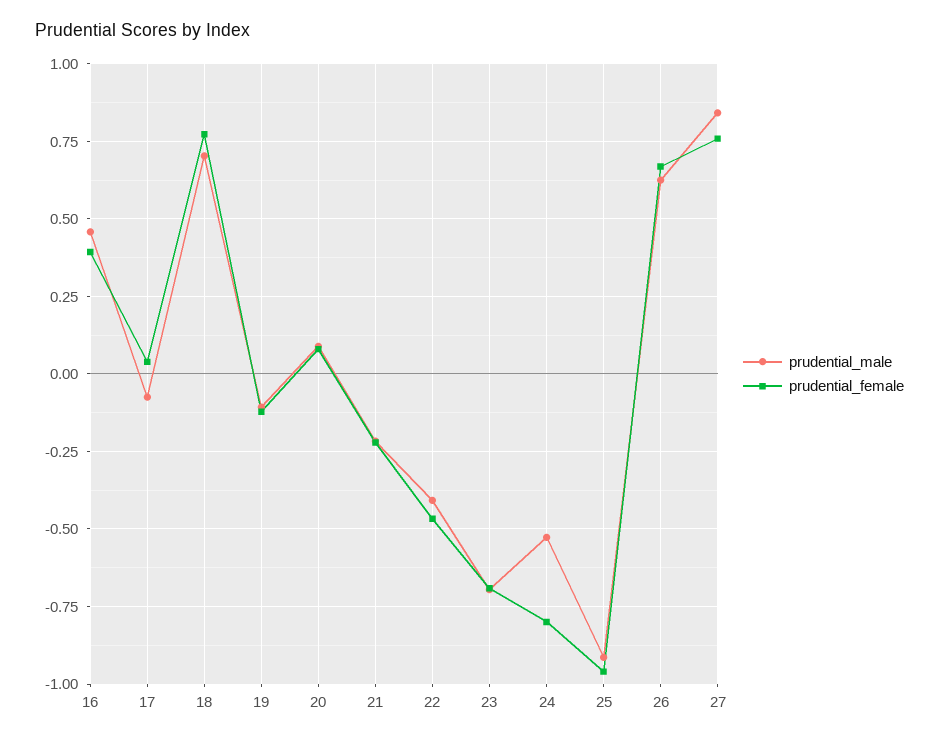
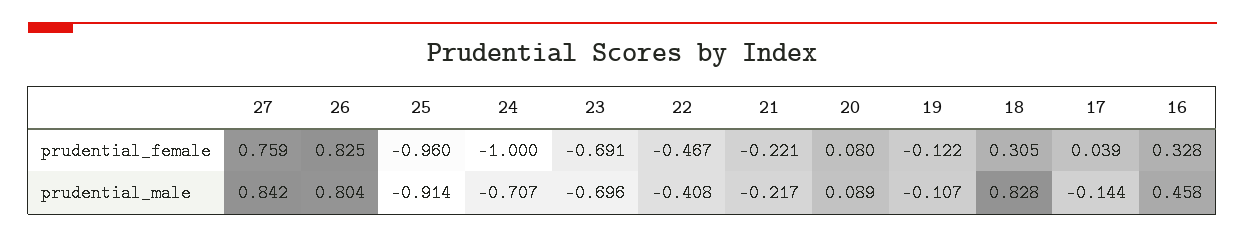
prudential_female, 16: 0.4 -> 0.328
prudential_male, 17: -0.075 -> -0.144
prudential_male, 18: 0.7 -> 0.828
prudential_female, 18: 0.775 -> 0.305
prudential_male, 24: -0.525 -> -0.707
prudential_female, 24: -0.8 -> -1
prudential_male, 26: 0.625 -> 0.804
prudential_female, 26: 0.675 -> 0.825

